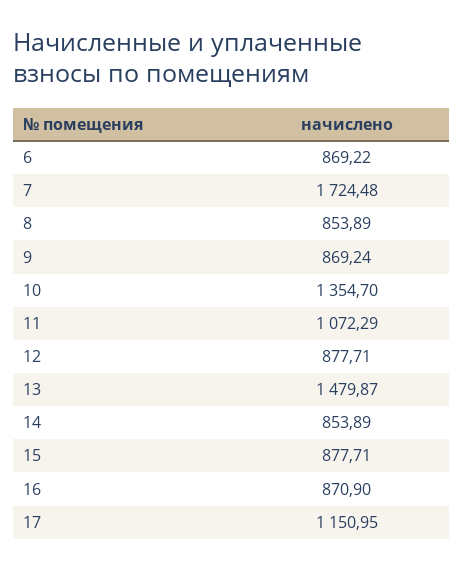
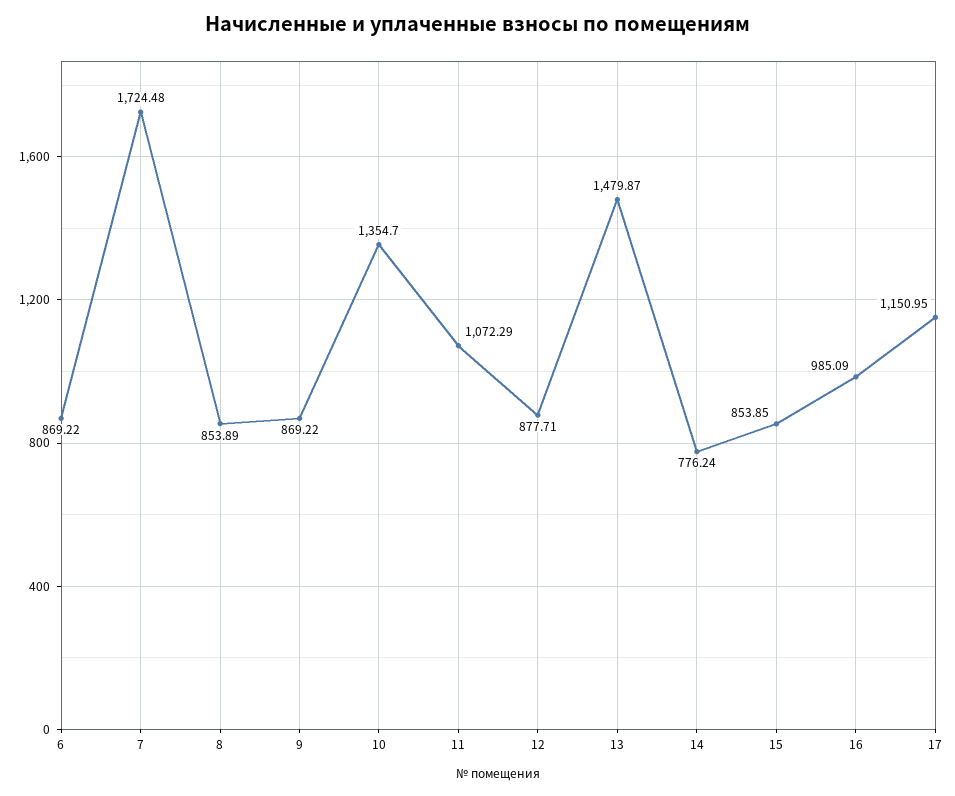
9: 869.24 -> 869.22
14: 853.89 -> 776.24
15: 877.71 -> 853.85
16: 870.9 -> 985.09

